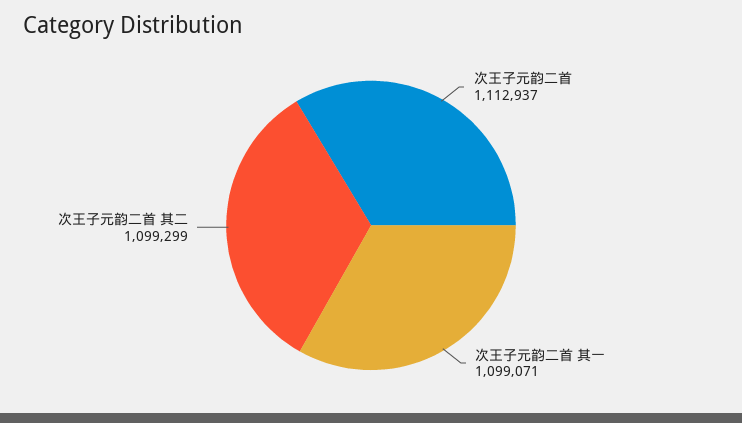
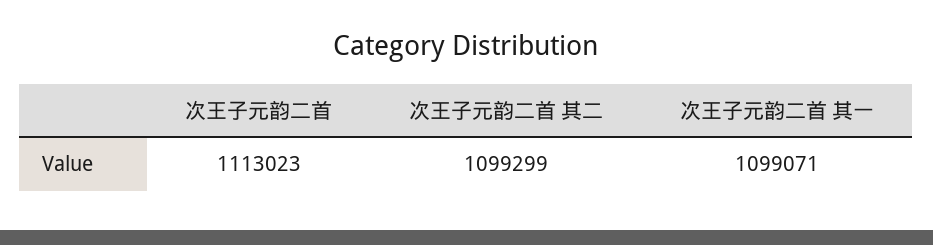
次王子元韵二首: 1112937 -> 1113023

